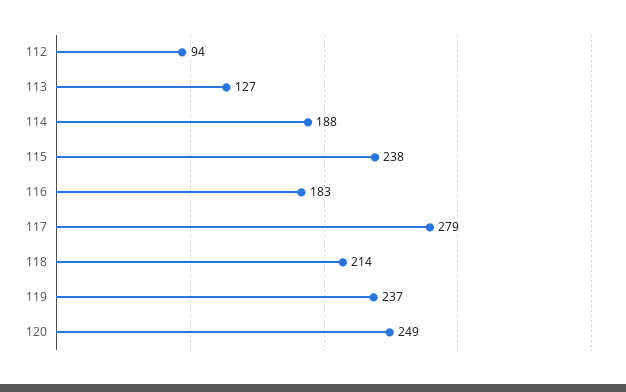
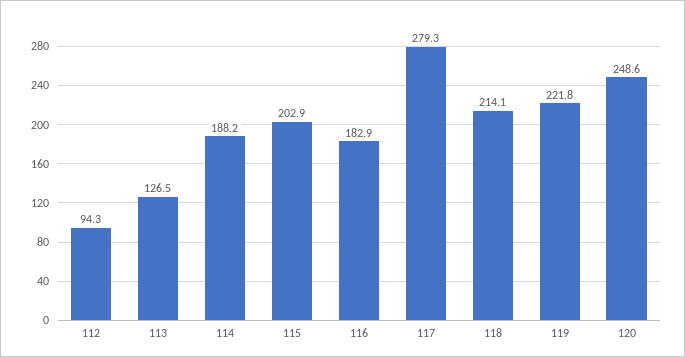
115: 238 -> 202.9
119: 237 -> 221.8

